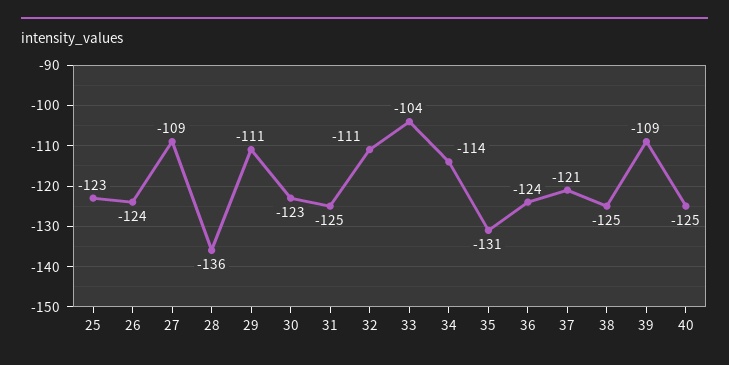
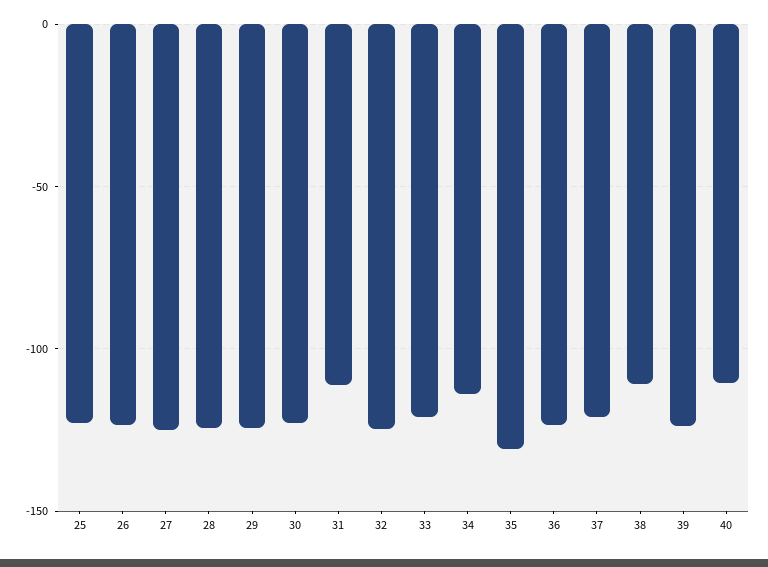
27: -109 -> -125
28: -136 -> -125
29: -111 -> -125
31: -125 -> -110
32: -111 -> -125
33: -104 -> -120
38: -125 -> -110
39: -109 -> -125
40: -125 -> -110

